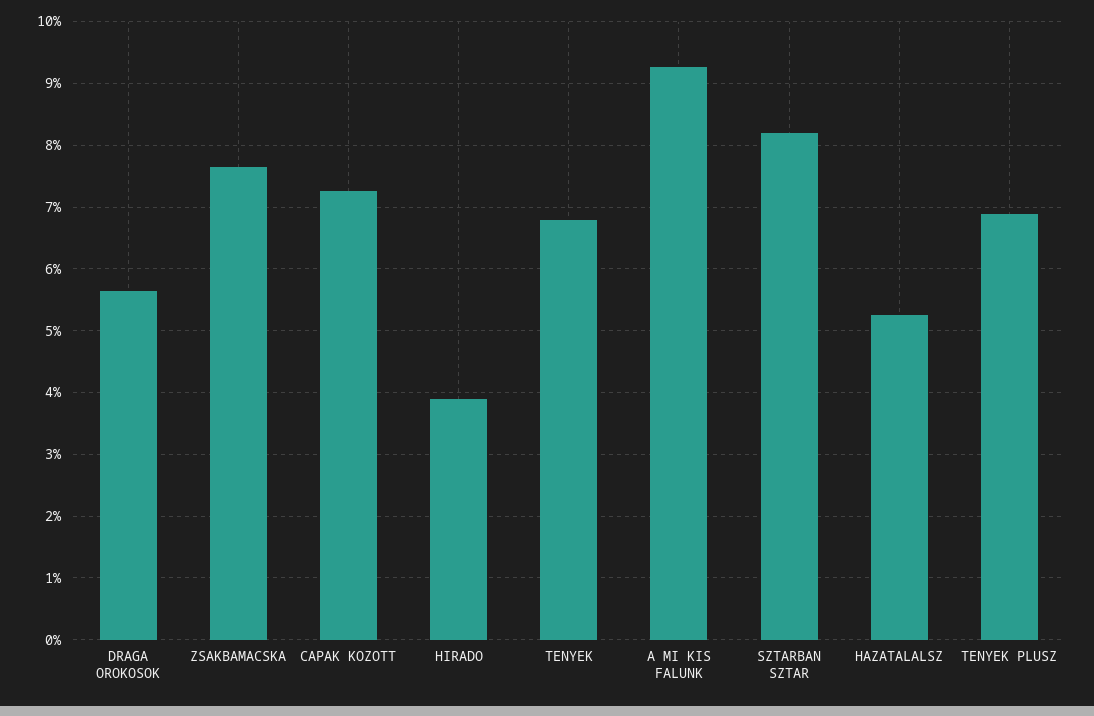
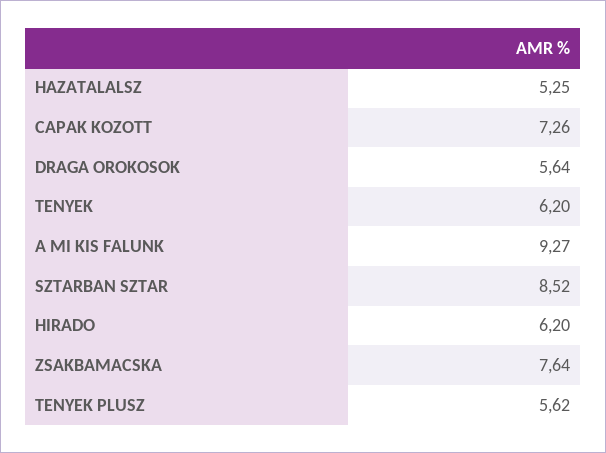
HIRADO: 3.9 -> 6.2
TENYEK: 6.8 -> 6.2
SZTARBAN SZTAR: 8.2 -> 8.52
TENYEK PLUSZ: 6.9 -> 5.62

